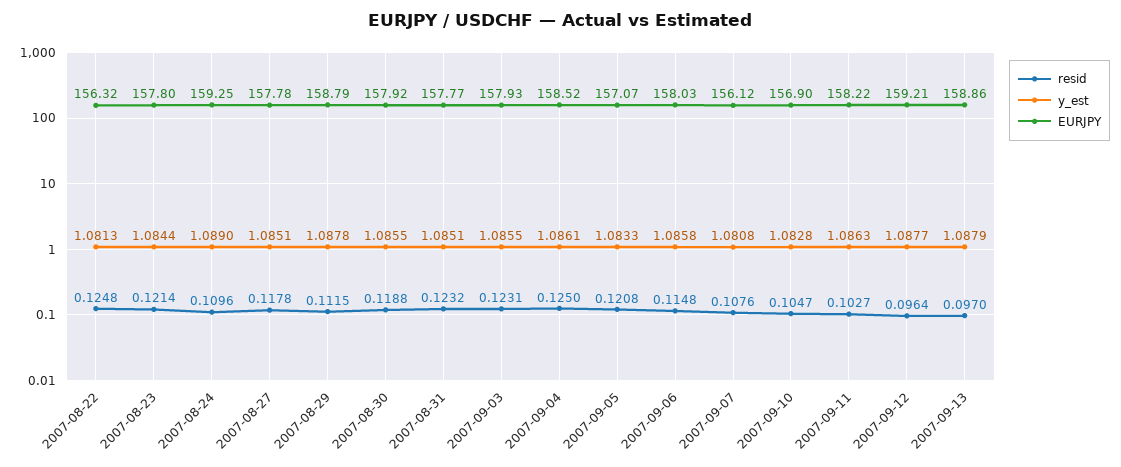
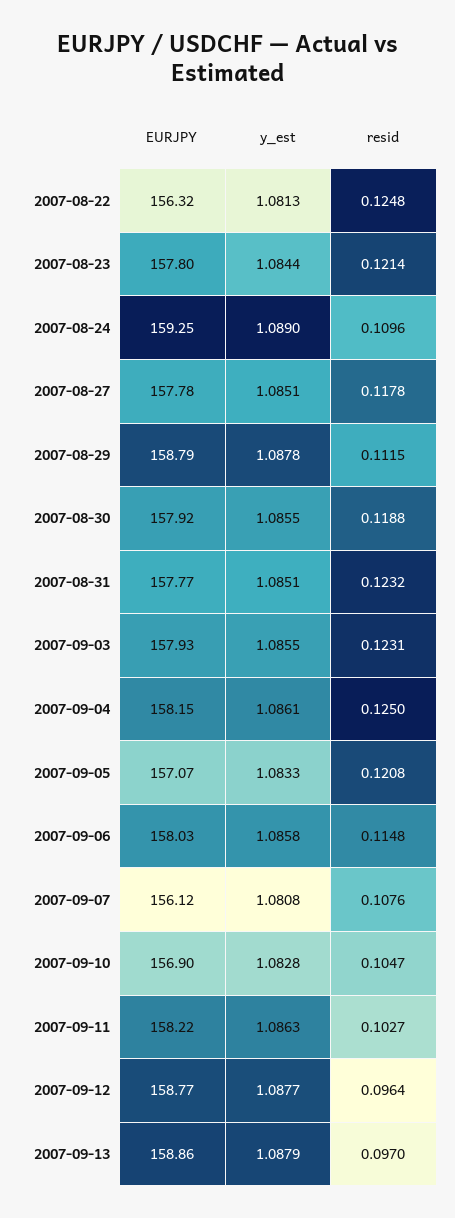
EURJPY, 2007-09-04: 158.52 -> 158.15
EURJPY, 2007-09-12: 159.21 -> 158.77

